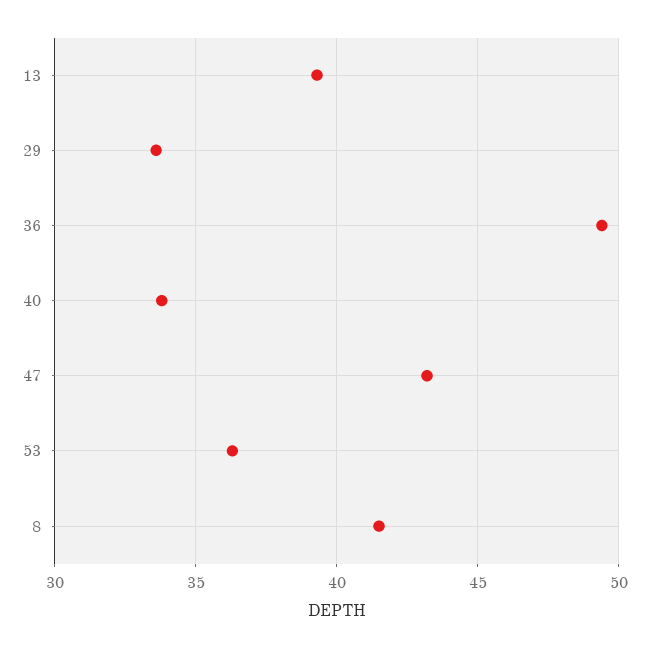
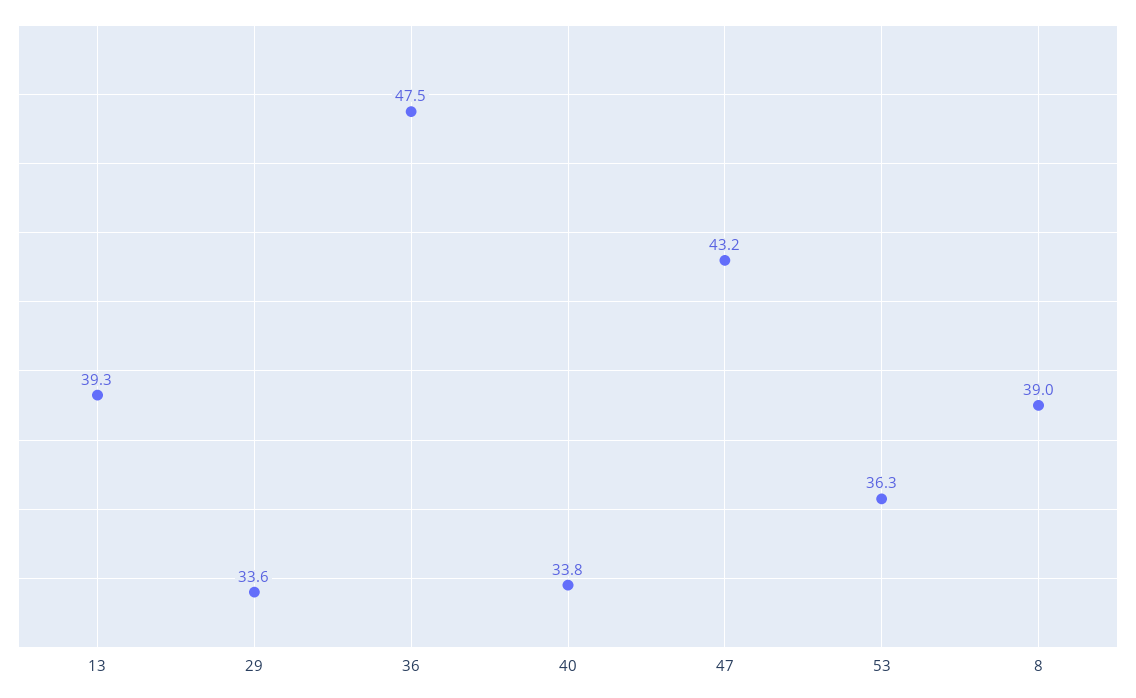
36: 49.5 -> 47.5
8: 41.5 -> 39

